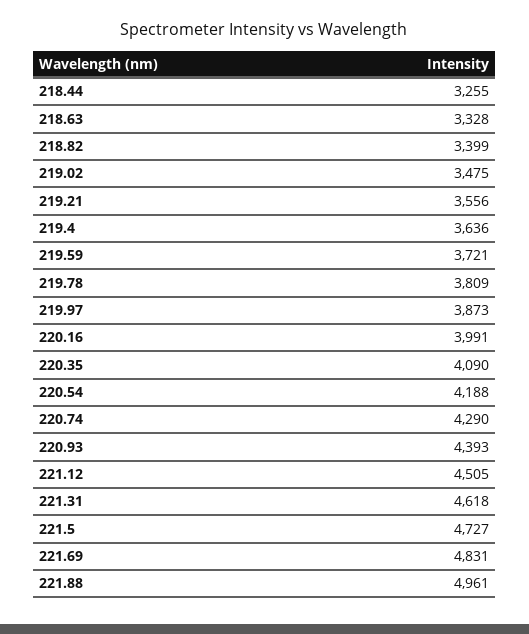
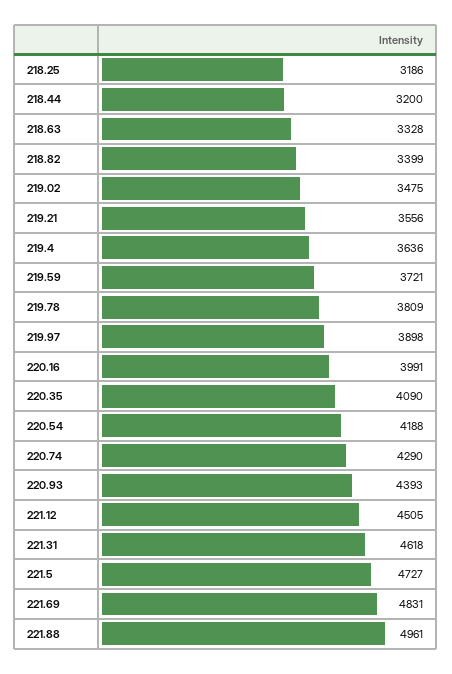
218.44: 3255 -> 3200
219.97: 3873 -> 3898
218.25: none -> 3186

